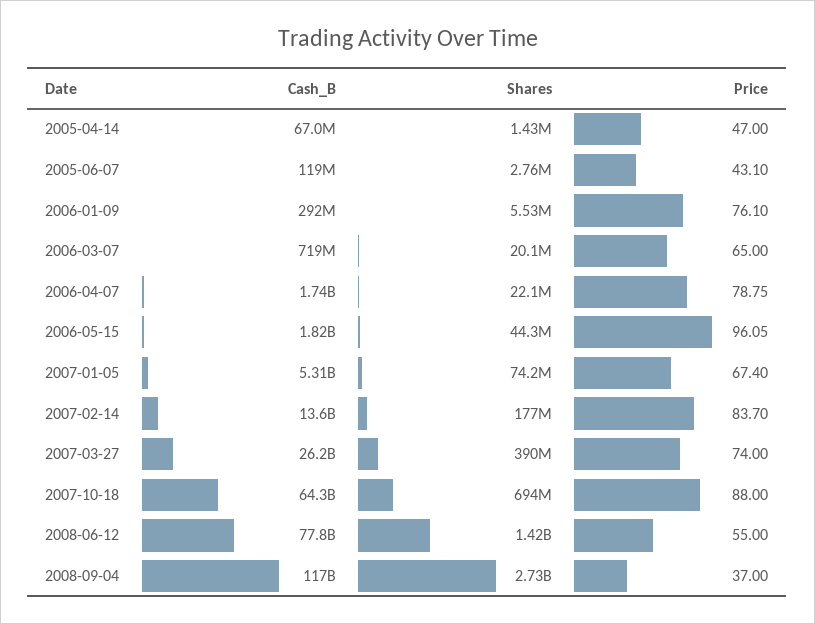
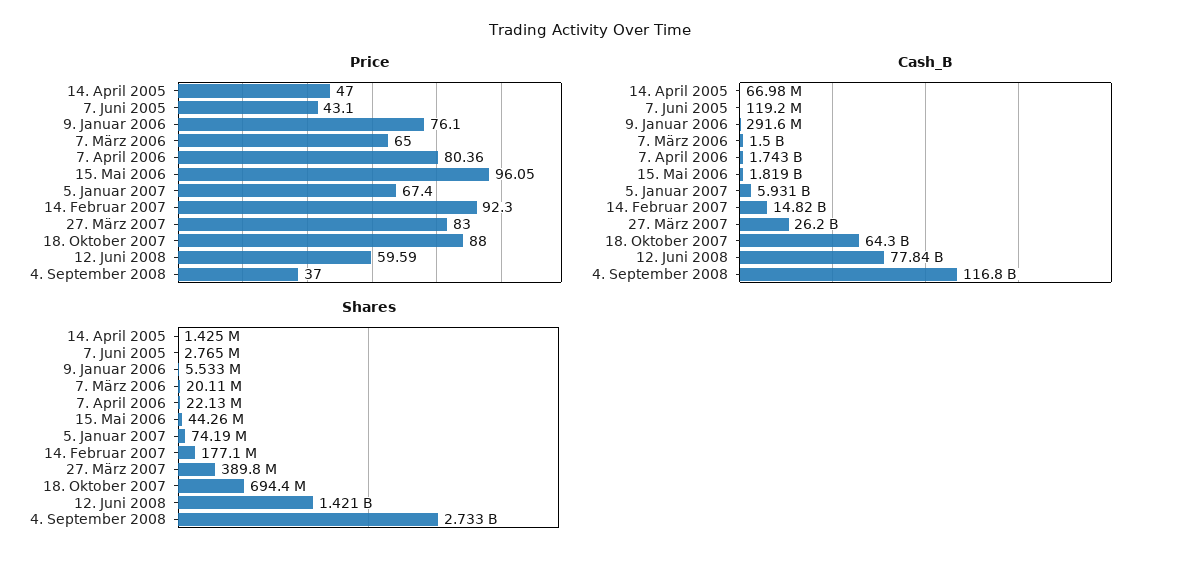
Cash_B, 2006-03-07: 719000000 -> 1500000000
Price, 2006-04-07: 78.75 -> 80.36
Cash_B, 2007-01-05: 5310000000 -> 5931000000
Cash_B, 2007-02-14: 13600000000 -> 14820000000
Price, 2007-02-14: 83.7 -> 92.3
Price, 2007-03-27: 74 -> 83
Price, 2008-06-12: 55 -> 59.59

